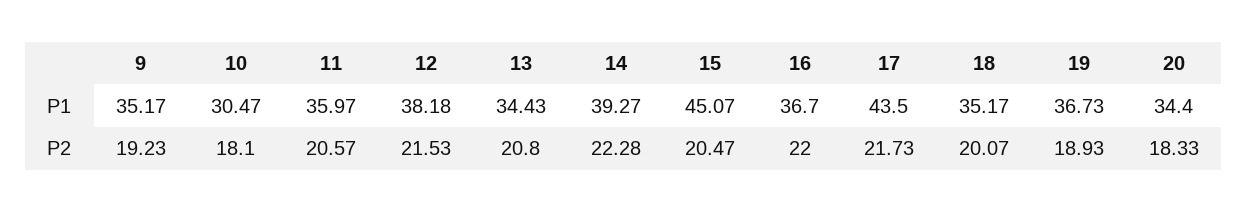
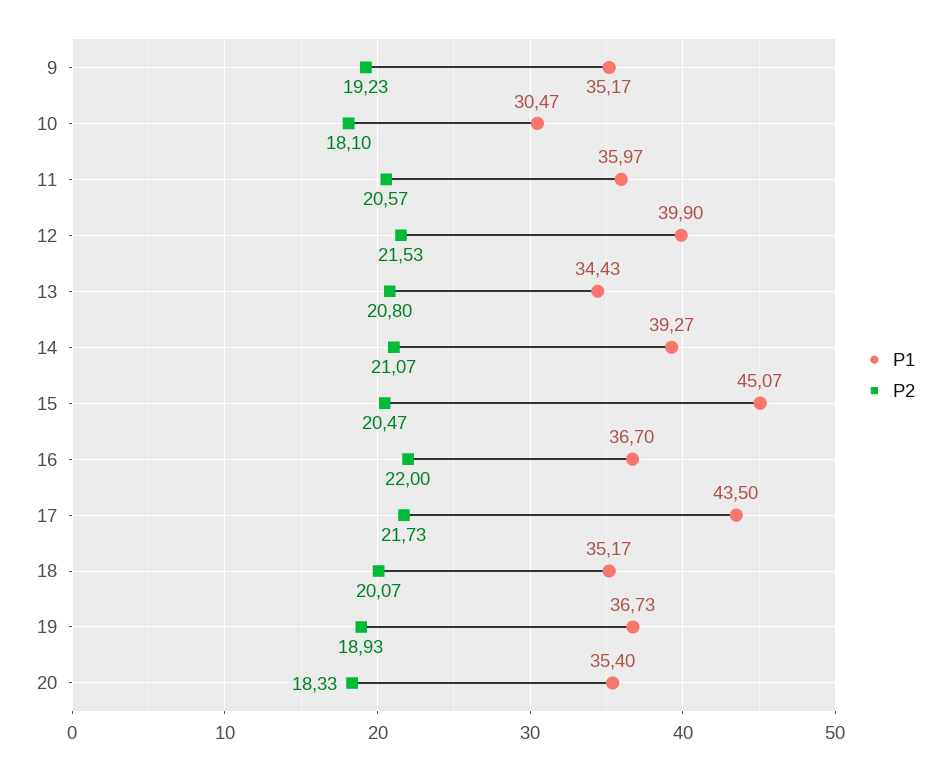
P1, 12: 38.18 -> 39.9
P1, 20: 34.4 -> 35.4
P2, 14: 22.28 -> 21.07

